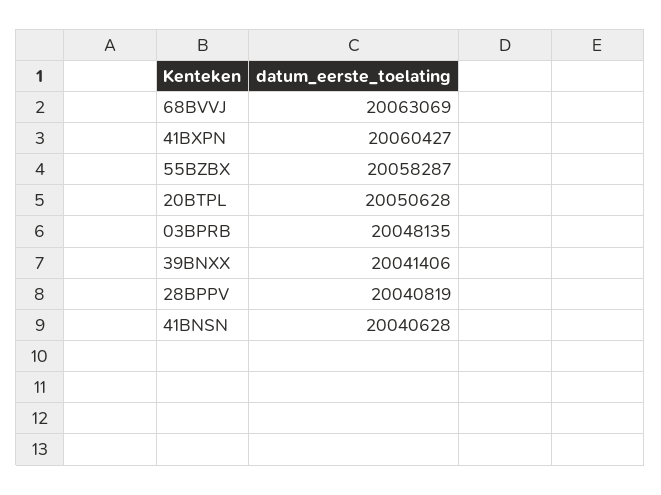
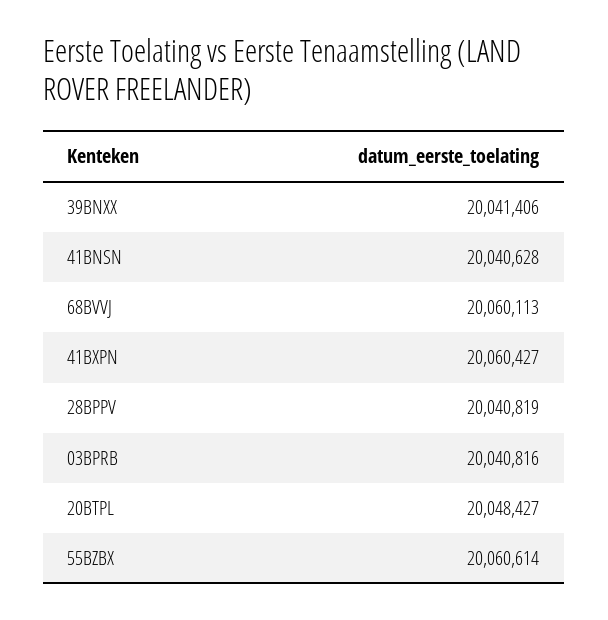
68BVVJ: 20063069 -> 20060113
55BZBX: 20058287 -> 20060614
20BTPL: 20050628 -> 20048427
03BPRB: 20048135 -> 20040816

